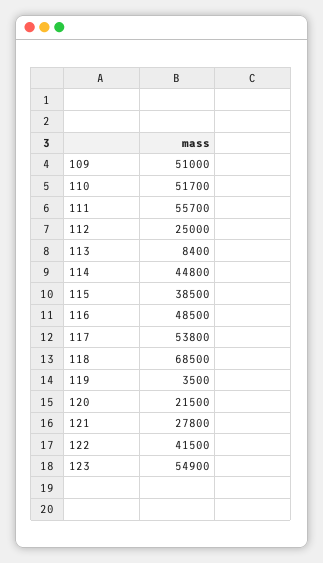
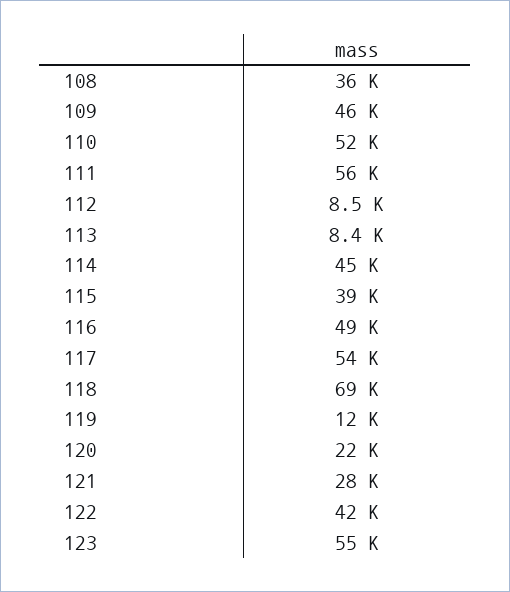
109: 51000 -> 46000
112: 25000 -> 8500
119: 3500 -> 12000
108: none -> 36000

